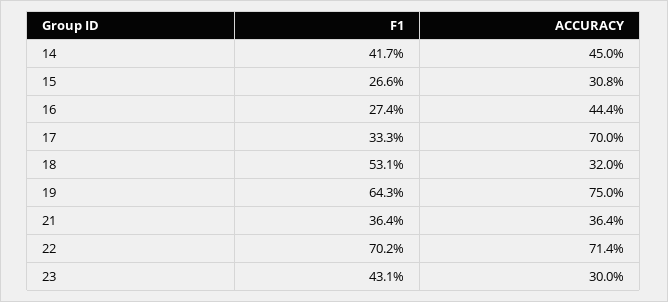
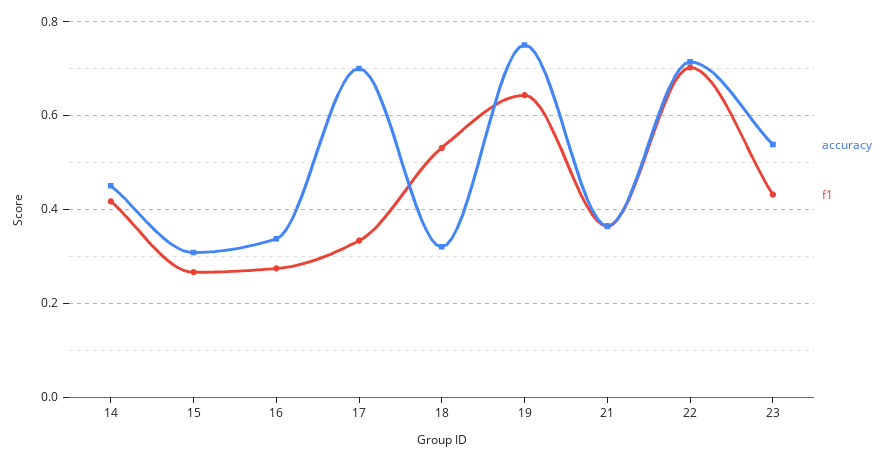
ACCURACY, 16: 0.444 -> 0.34
ACCURACY, 23: 0.3 -> 0.54

